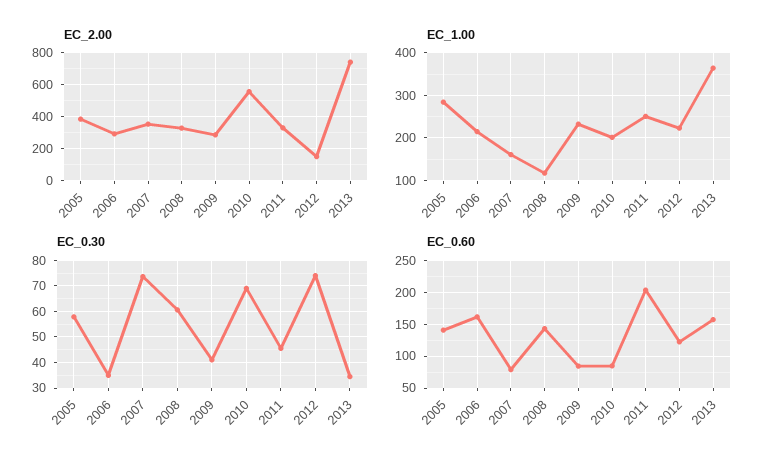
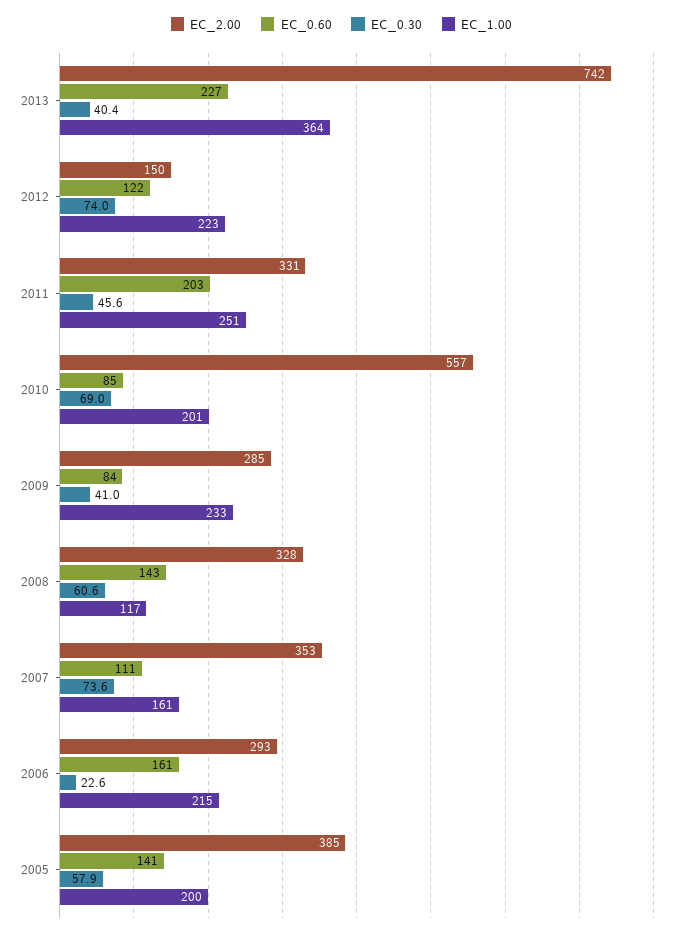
EC_1.00, 2005: 280 -> 200
EC_0.30, 2006: 35 -> 22.6
EC_0.30, 2013: 35 -> 40.4
EC_0.60, 2007: 80 -> 111
EC_0.60, 2013: 160 -> 227

